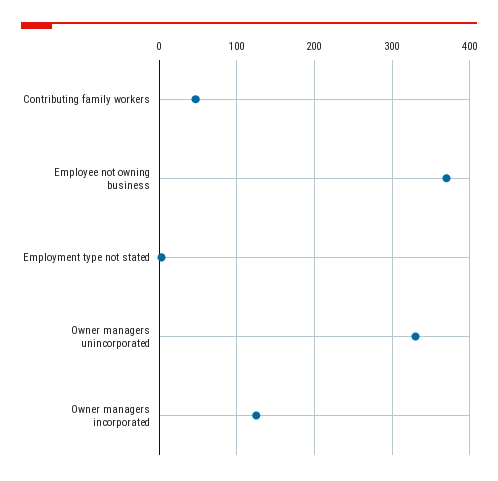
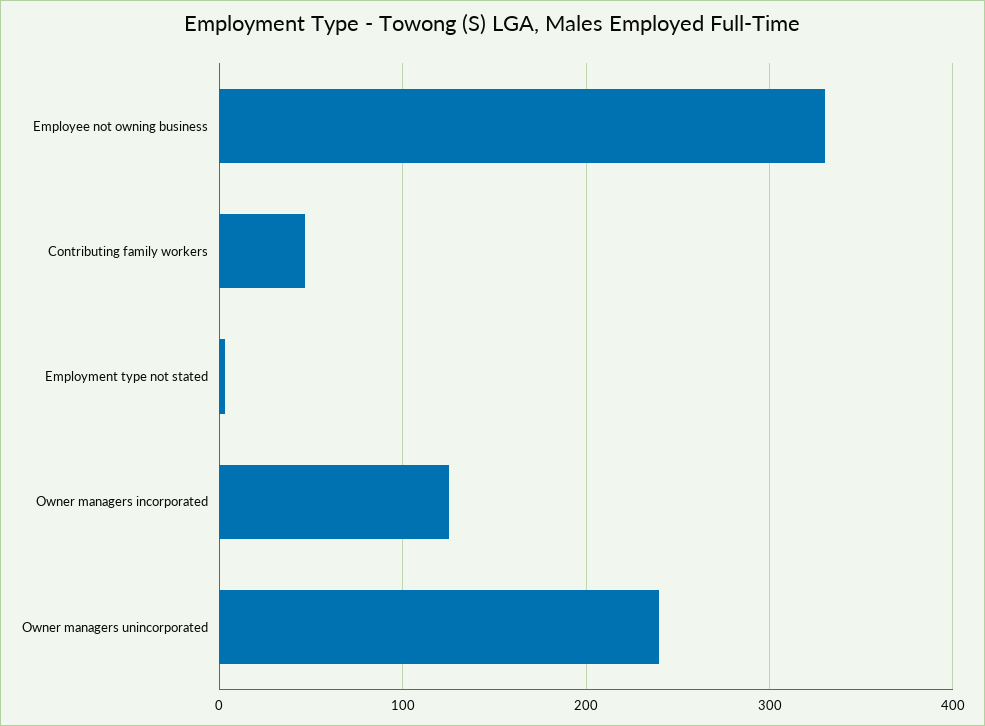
Employee not owning business: 370 -> 330
Owner managers unincorporated: 330 -> 240

